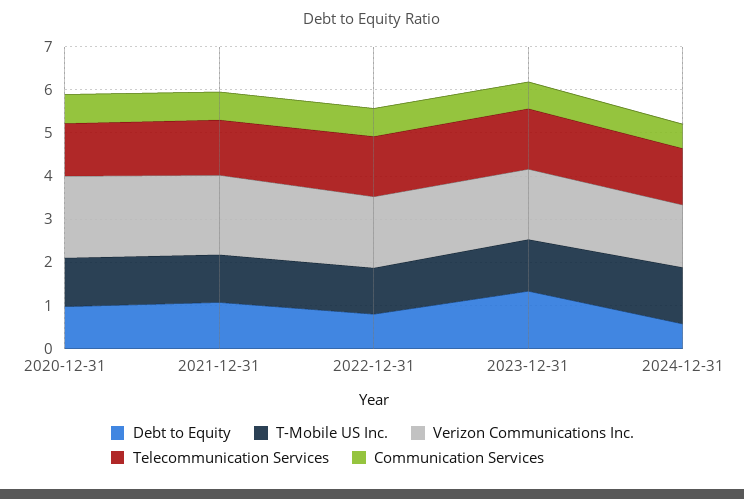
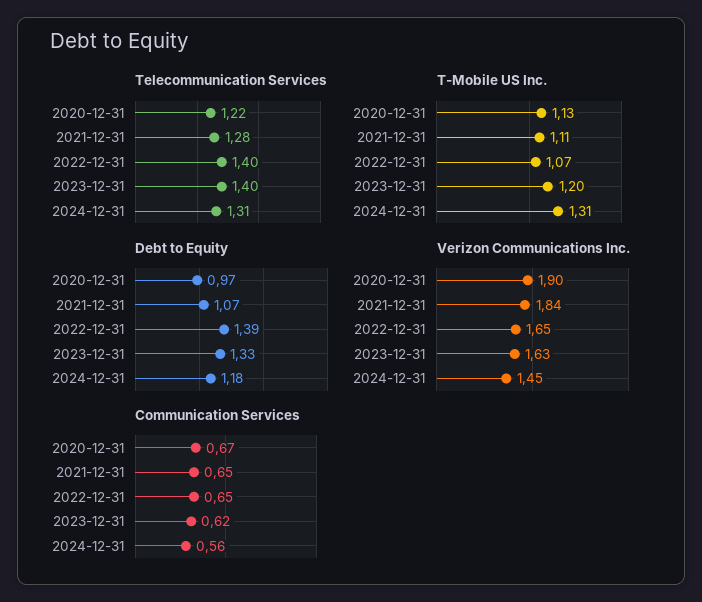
Debt to Equity, 2022-12-31: 0.8 -> 1.39
Debt to Equity, 2024-12-31: 0.6 -> 1.18

